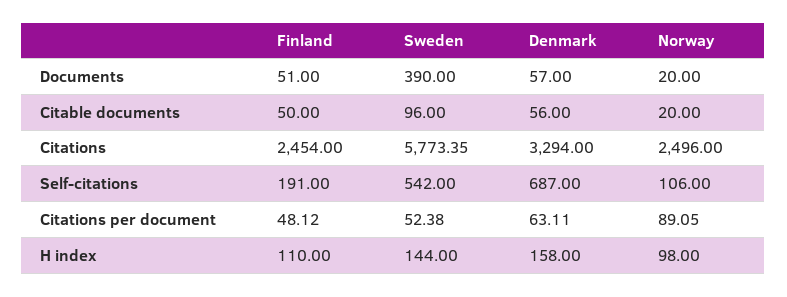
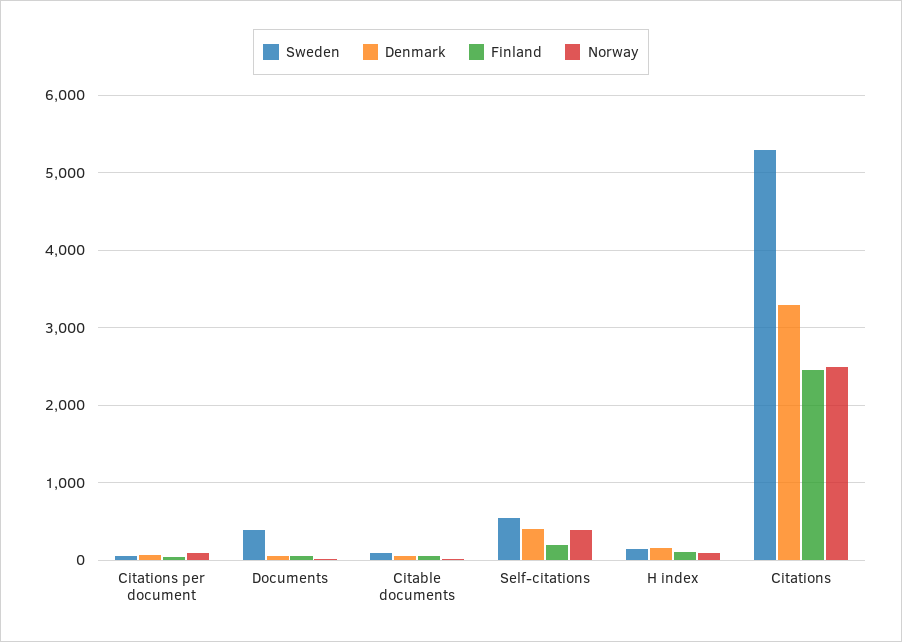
Sweden, Citations: 5773.35 -> 5300
Denmark, Self-citations: 687 -> 400
Norway, Self-citations: 106 -> 400

